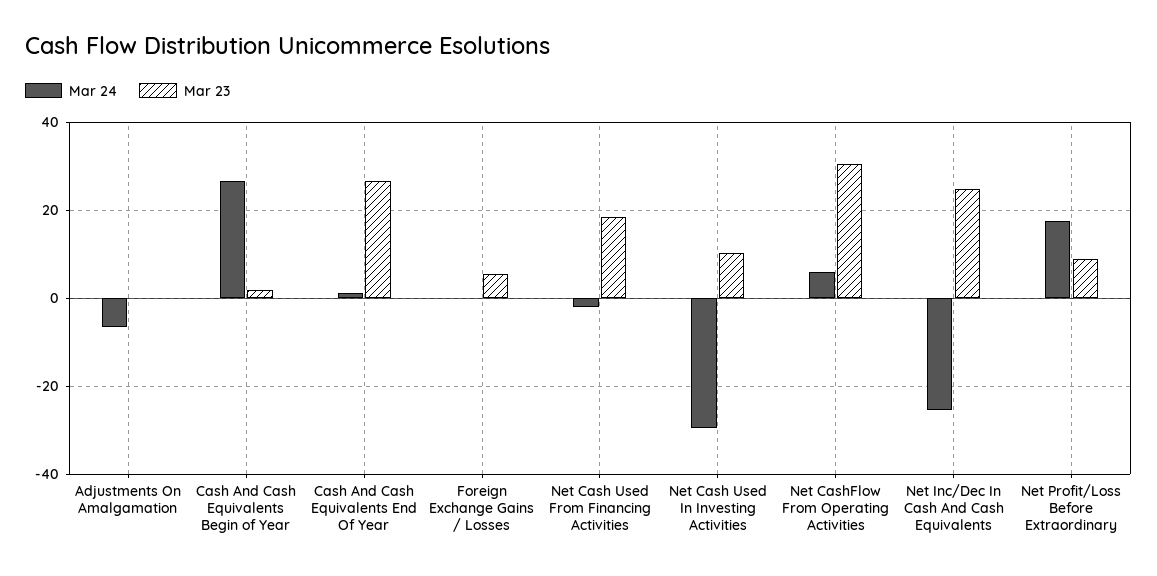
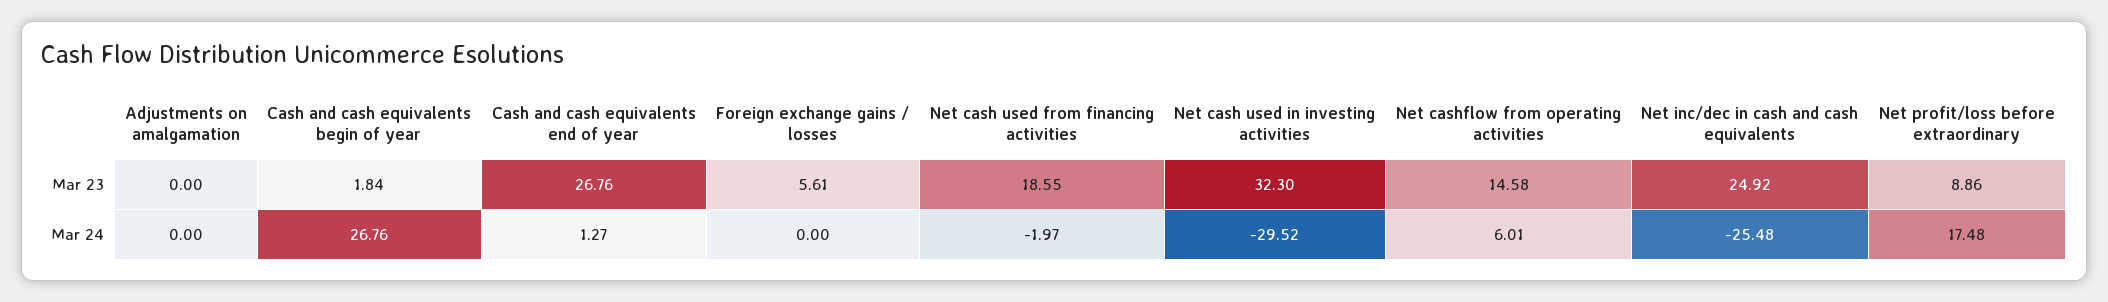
Mar 24, Adjustments On Amalgamation: -6 -> 0
Mar 23, Net Cash Used In Investing Activities: 10 -> 32.3
Mar 23, Net CashFlow From Operating Activities: 30 -> 14.58

